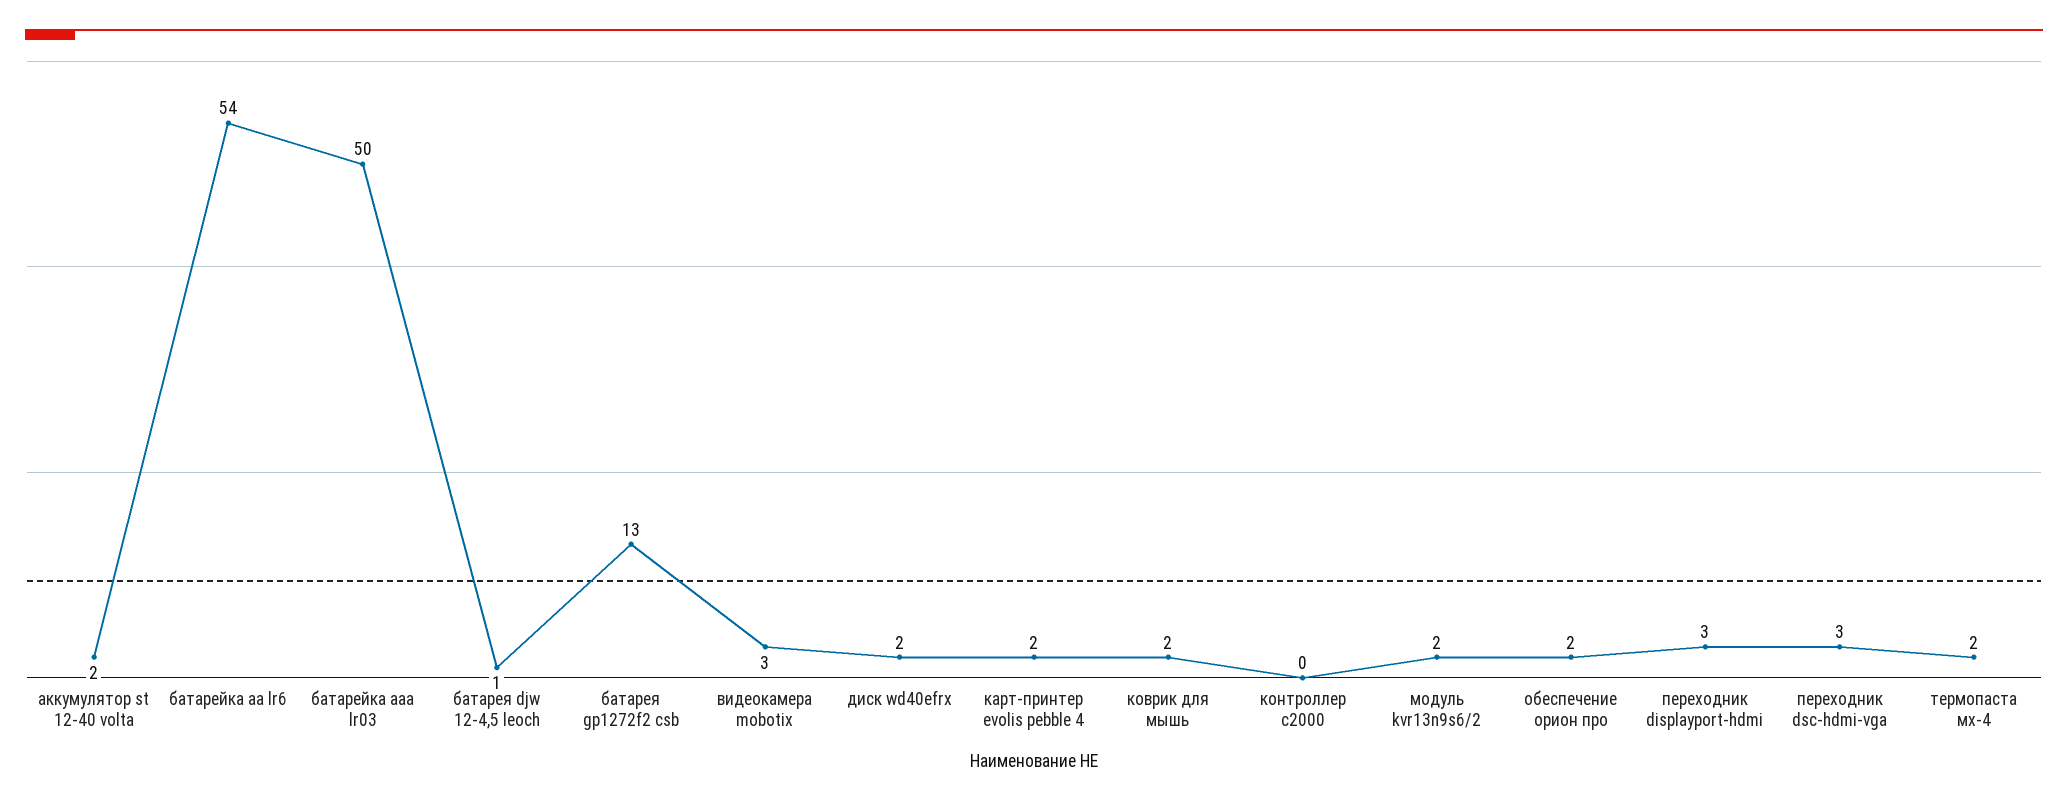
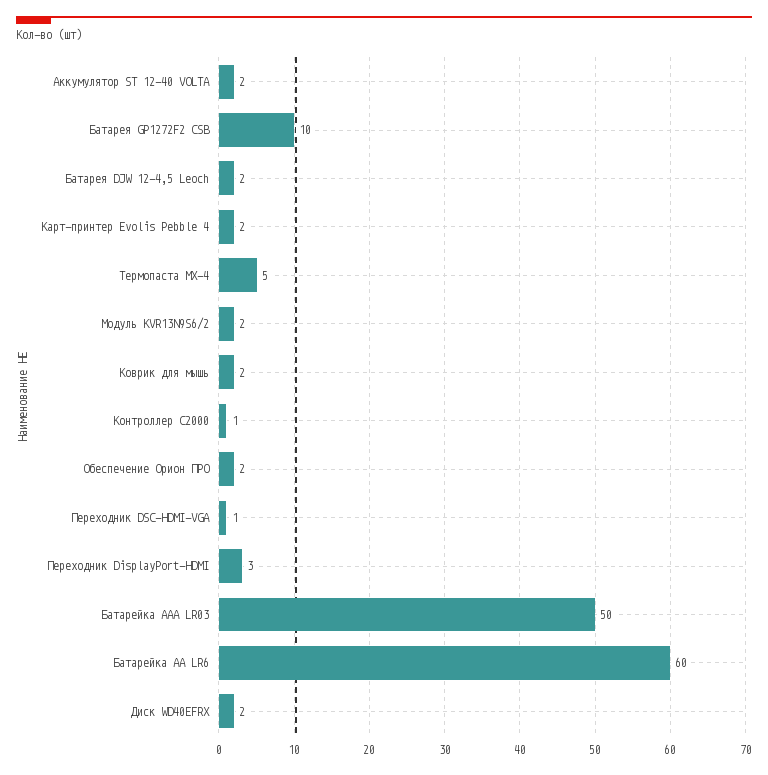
батарейка aa lr6: 54 -> 60
батарея djw 12-4,5 leoch: 1 -> 2
батарея gp1272f2 csb: 13 -> 10
видеокамера mobotix: 3 -> none
контроллер c2000: 0 -> 1
переходник dsc-hdmi-vga: 3 -> 1
термопаста мх-4: 2 -> 5

